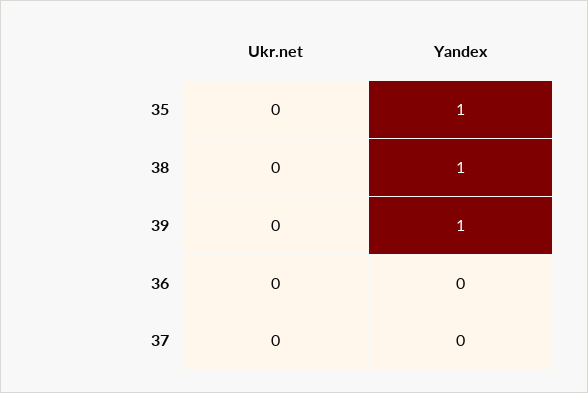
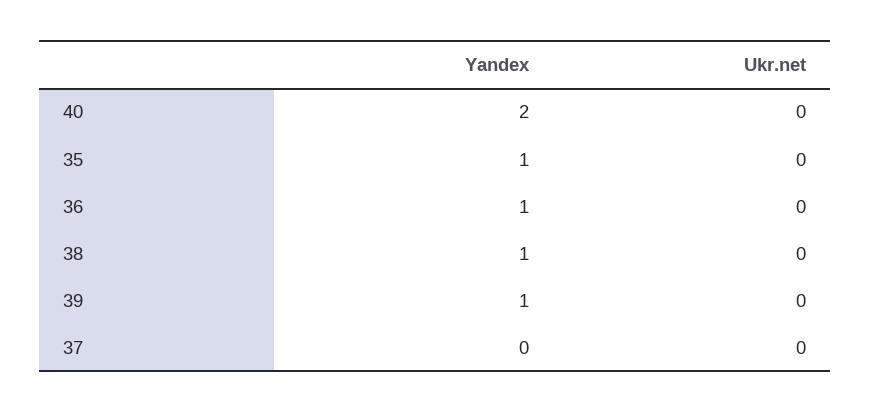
Yandex, 36: 0 -> 1
Yandex, 40: none -> 2
Ukr.net, 40: none -> 0

